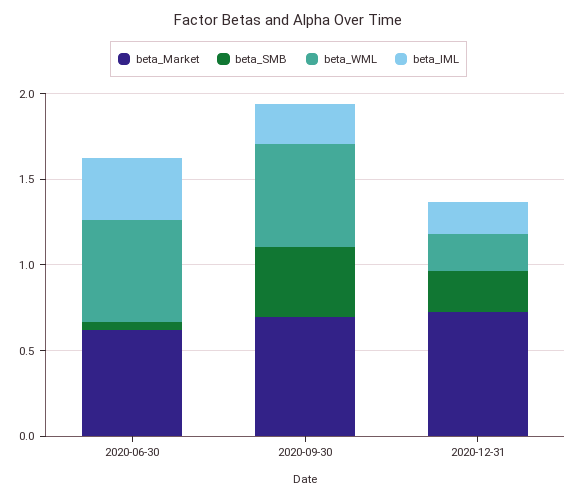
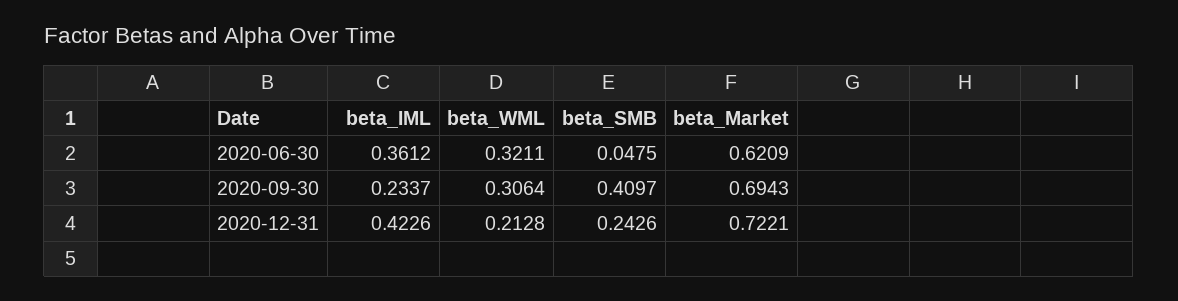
beta_WML, 2020-06-30: 0.6 -> 0.3211
beta_WML, 2020-09-30: 0.6 -> 0.3064
beta_IML, 2020-12-31: 0.2 -> 0.4226

